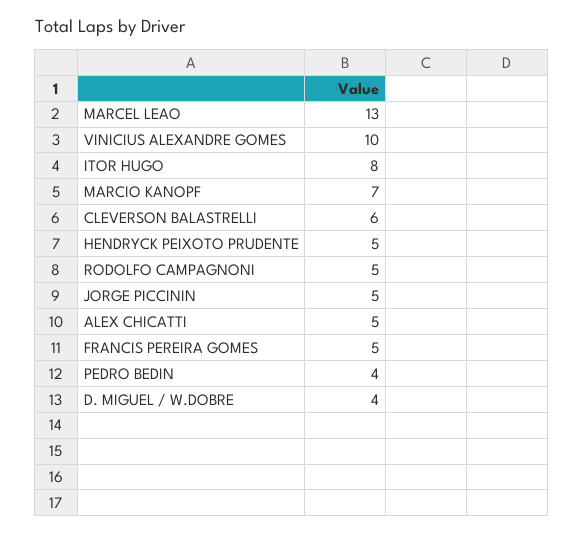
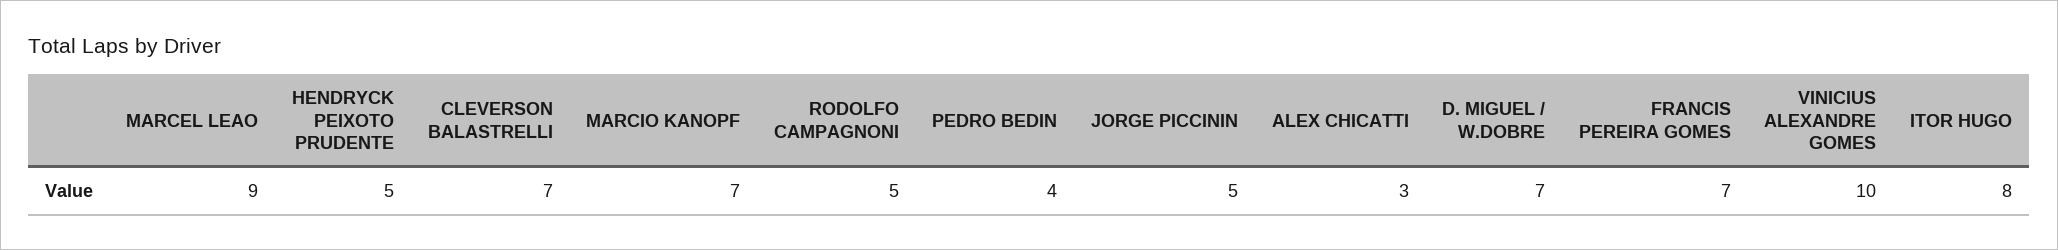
MARCEL LEAO: 13 -> 9
CLEVERSON BALASTRELLI: 6 -> 7
ALEX CHICATTI: 5 -> 3
FRANCIS PEREIRA GOMES: 5 -> 7
D. MIGUEL / W.DOBRE: 4 -> 7

